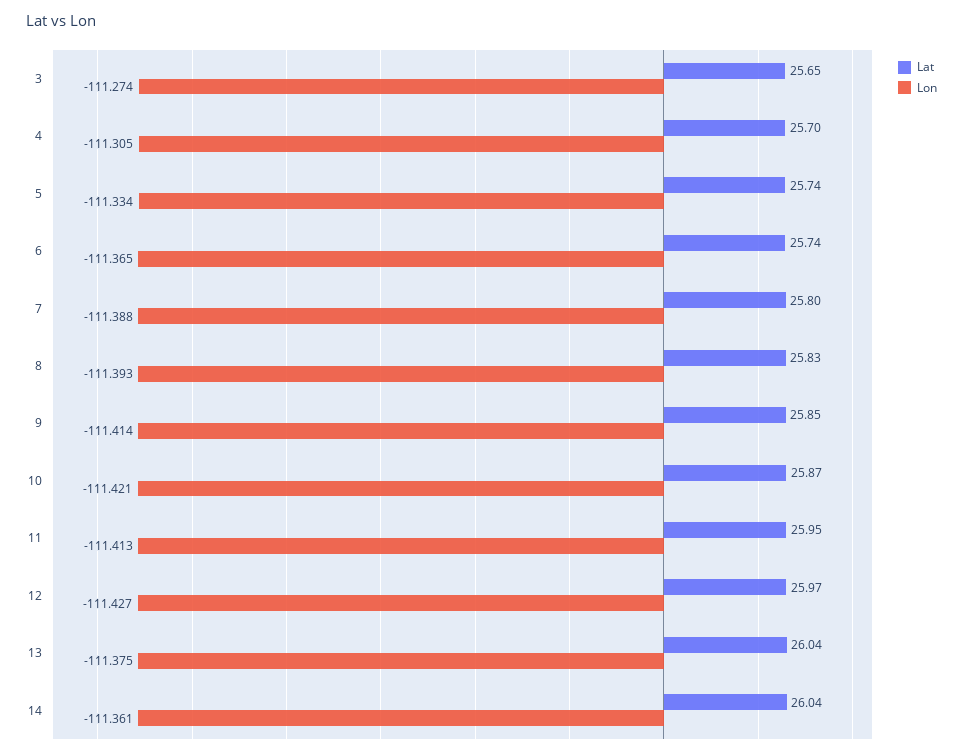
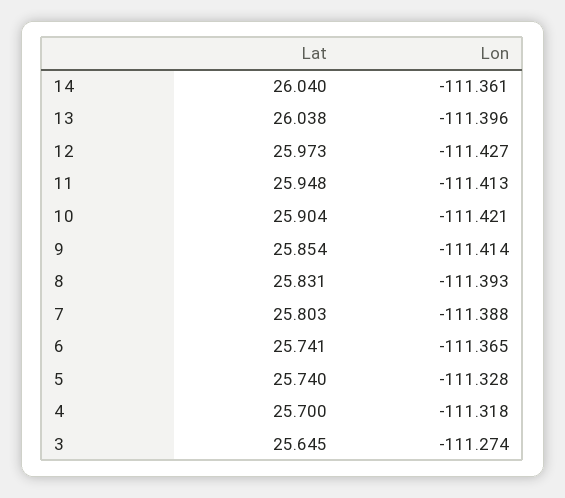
Lon, 4: -111.305 -> -111.318
Lon, 5: -111.334 -> -111.328
Lat, 10: 25.87 -> 25.904
Lon, 13: -111.375 -> -111.396

